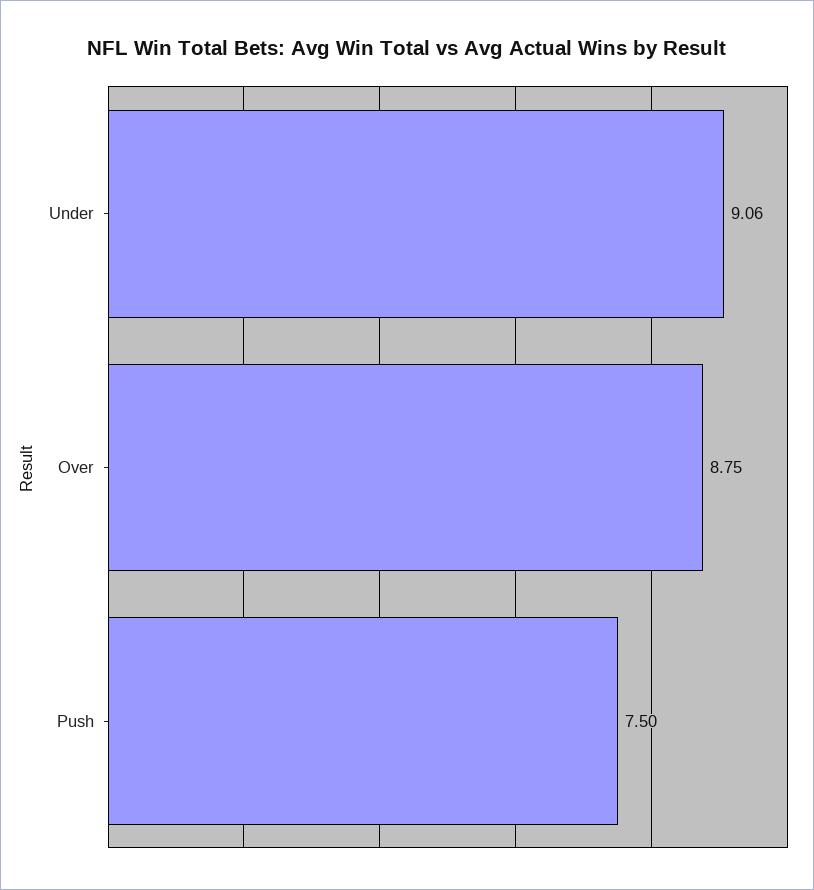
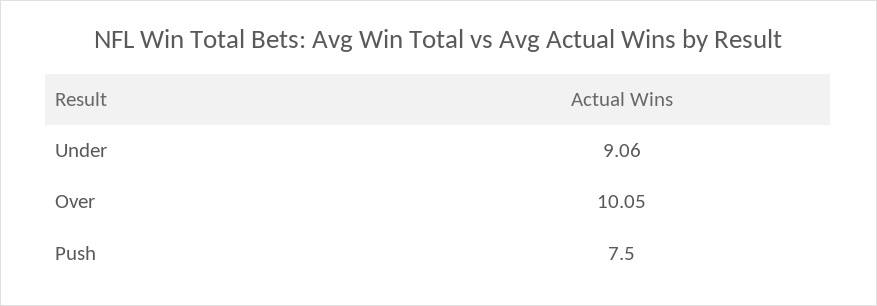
Over: 8.75 -> 10.05

